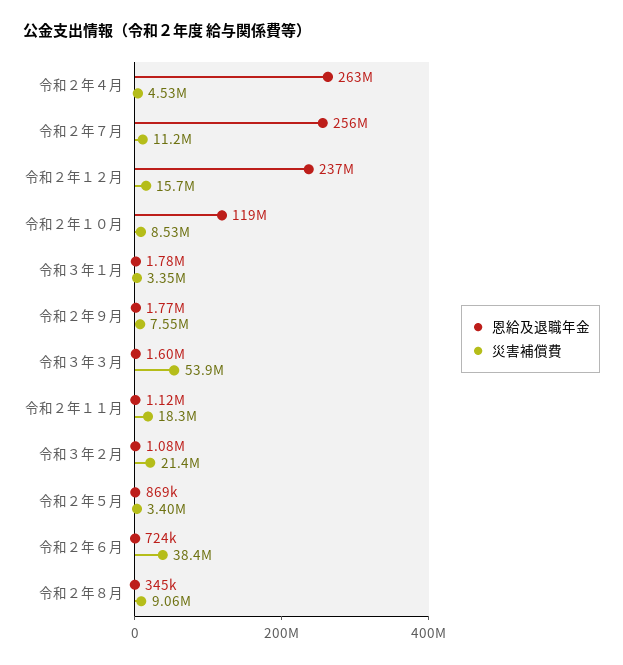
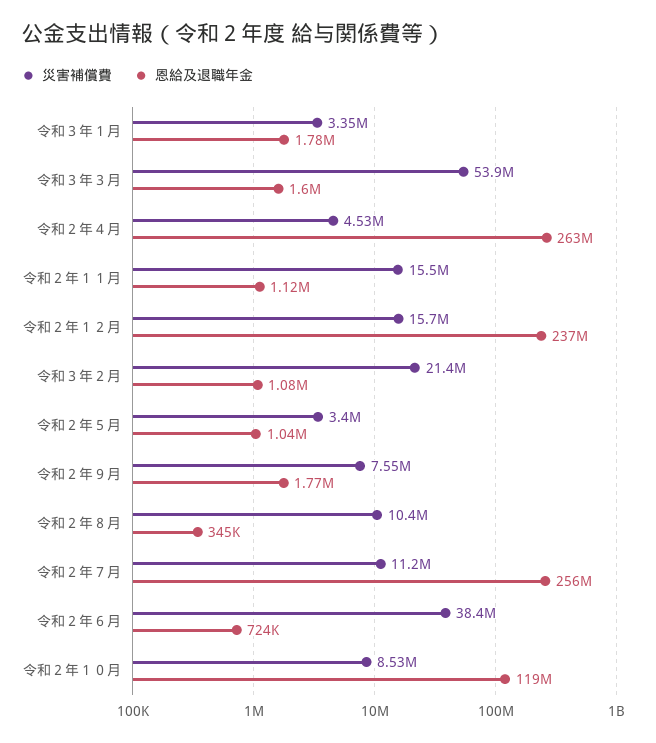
災害補償費, 令和２年１１月: 18300000 -> 15500000
恩給及退職年金, 令和２年５月: 869000 -> 1040000
災害補償費, 令和２年８月: 9060000 -> 10400000

